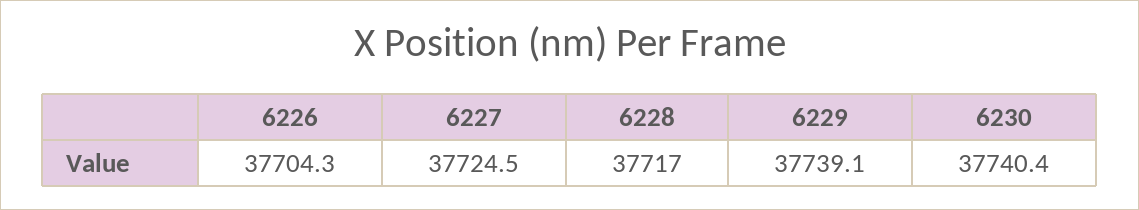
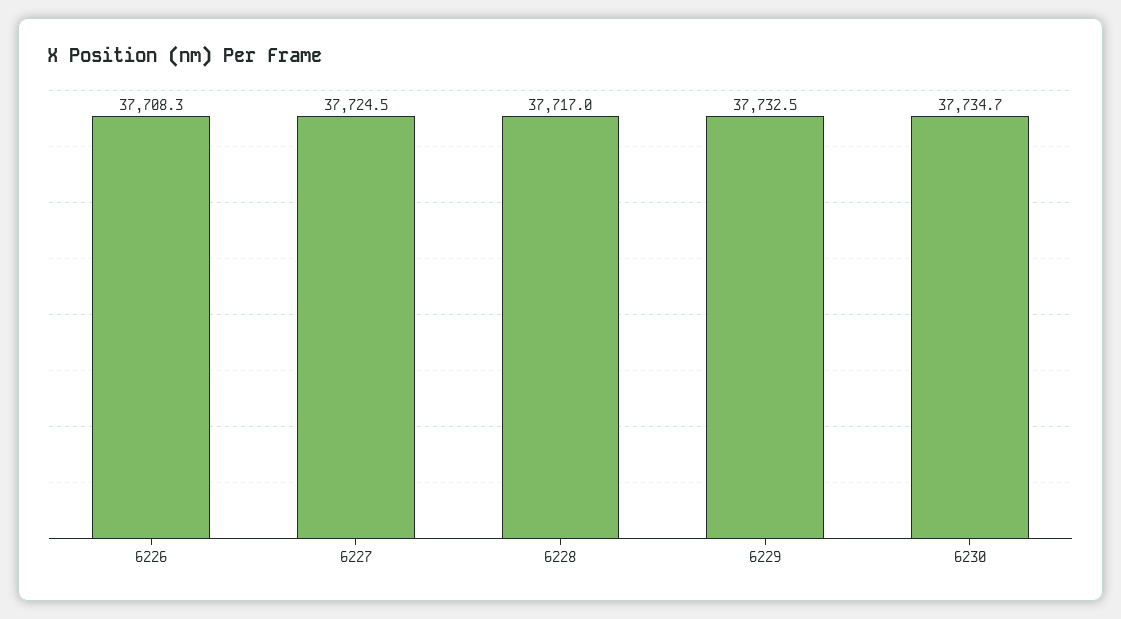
6226: 37704.3 -> 37708.3
6229: 37739.1 -> 37732.5
6230: 37740.4 -> 37734.7

